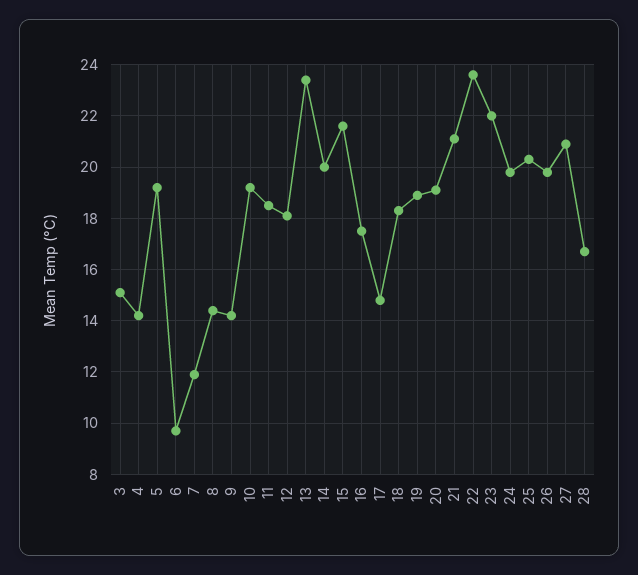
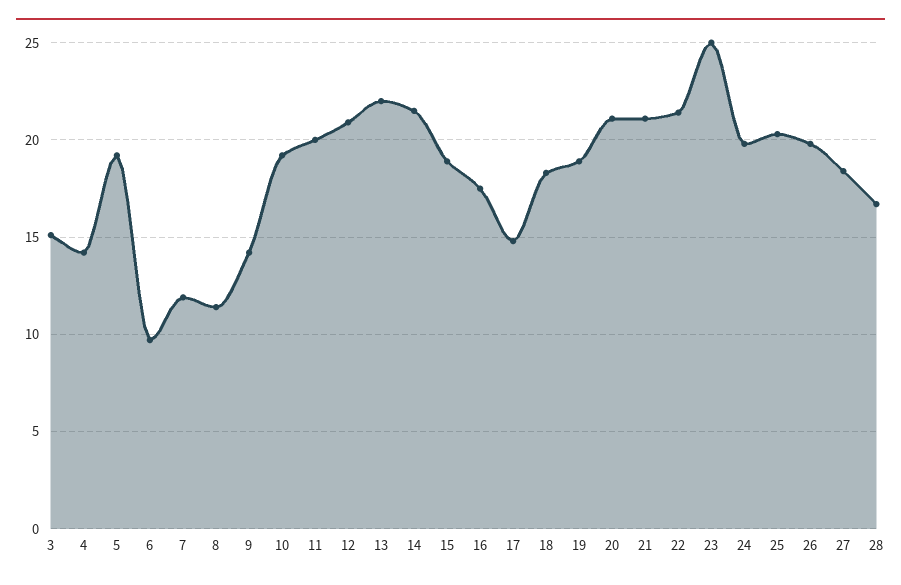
8: 14.5 -> 11.5
11: 18.5 -> 20
12: 18 -> 21
13: 23.5 -> 22
14: 20 -> 21.5
15: 21.5 -> 19
20: 19 -> 21
22: 23.5 -> 21.5
23: 22 -> 25
27: 21 -> 18.5

